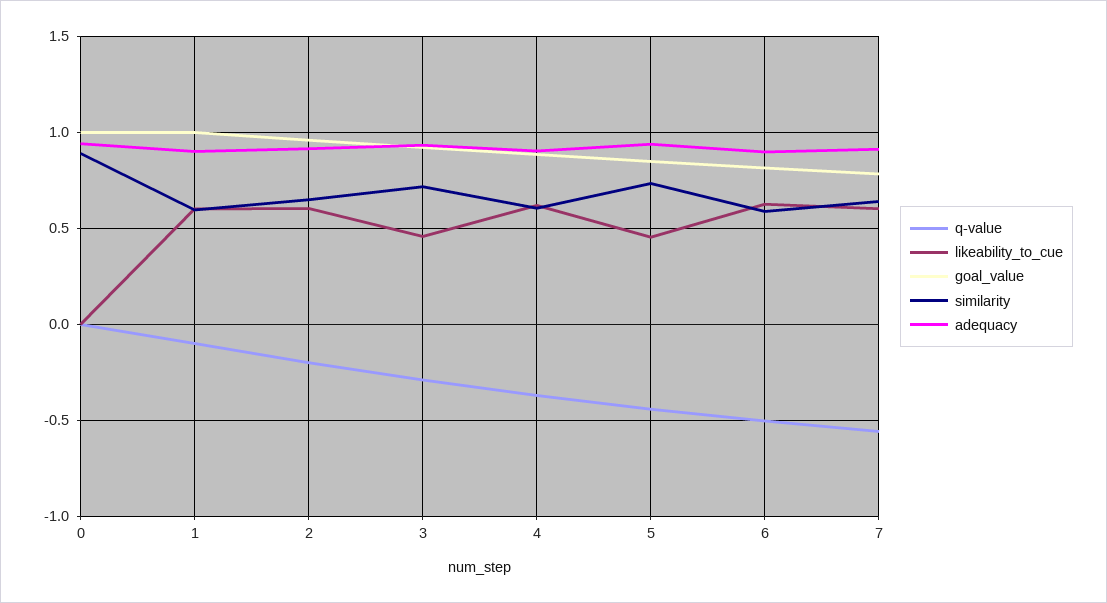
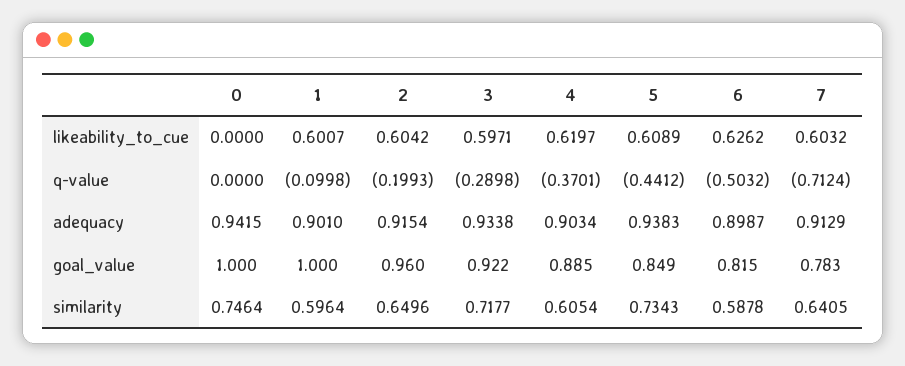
similarity, 0: 0.9 -> 0.7464
likeability_to_cue, 3: 0.45 -> 0.5971
likeability_to_cue, 5: 0.45 -> 0.6089
q-value, 7: -0.55 -> -0.7124

